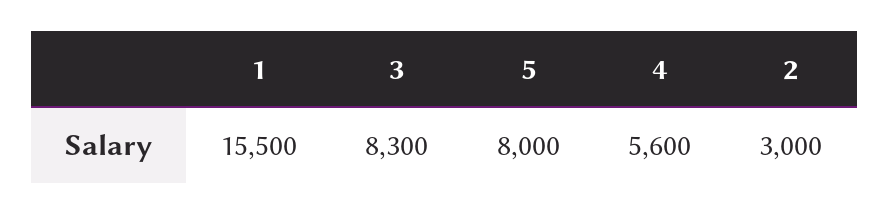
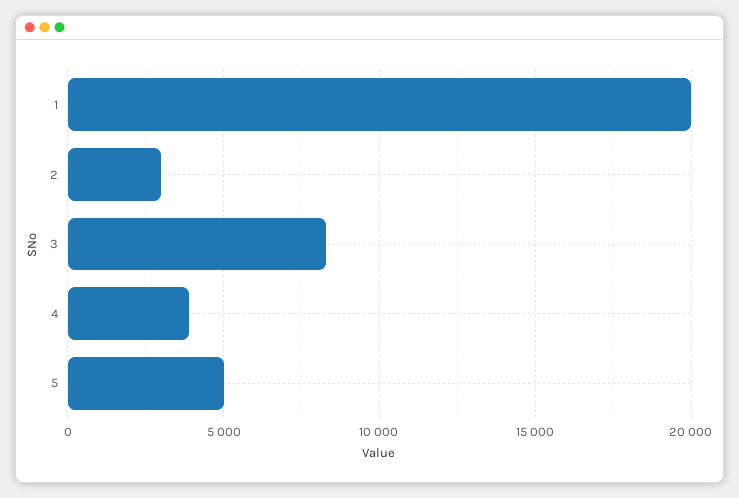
1: 15500 -> 20000
5: 8000 -> 5000
4: 5600 -> 4000

